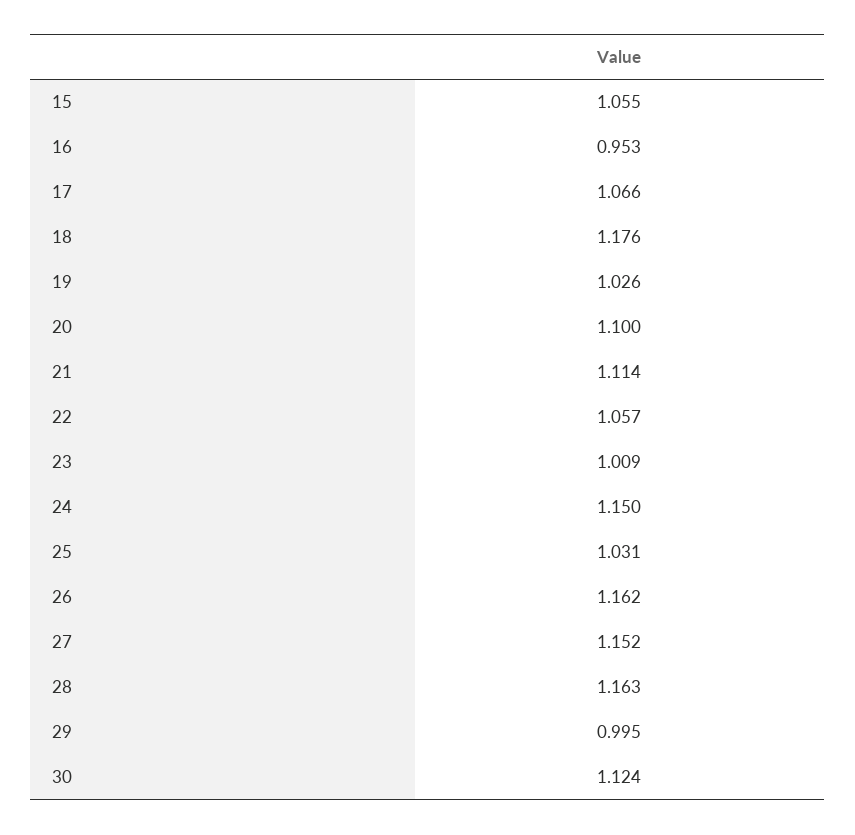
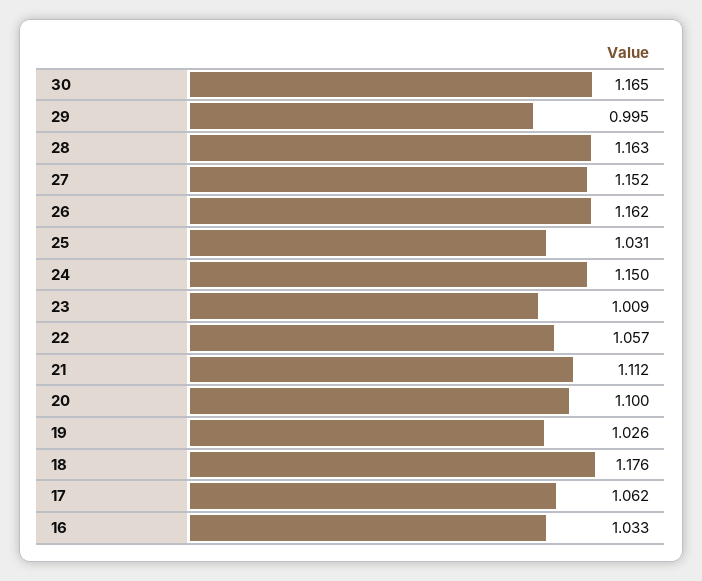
15: 1.055 -> none
16: 0.953 -> 1.033
17: 1.066 -> 1.062
21: 1.114 -> 1.112
30: 1.124 -> 1.165

